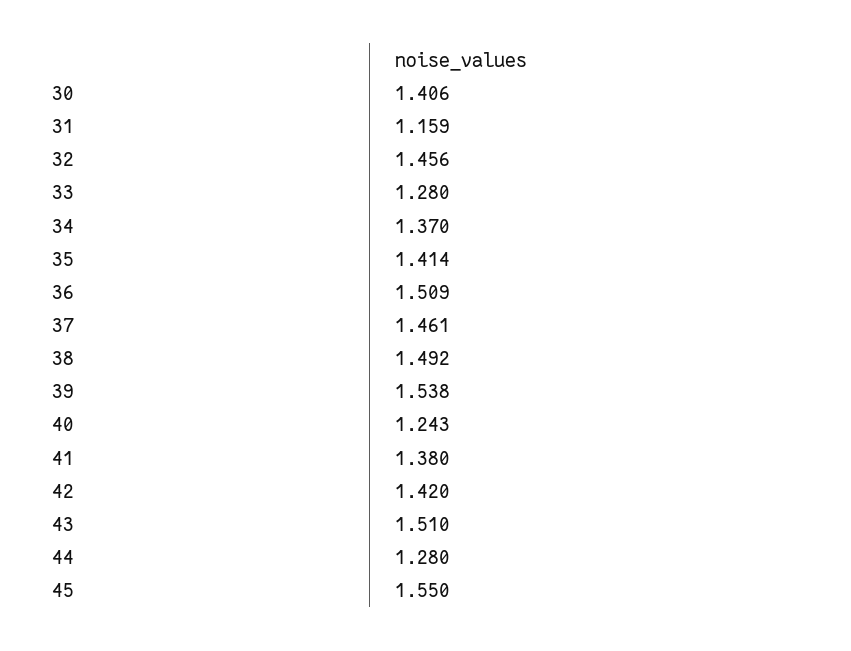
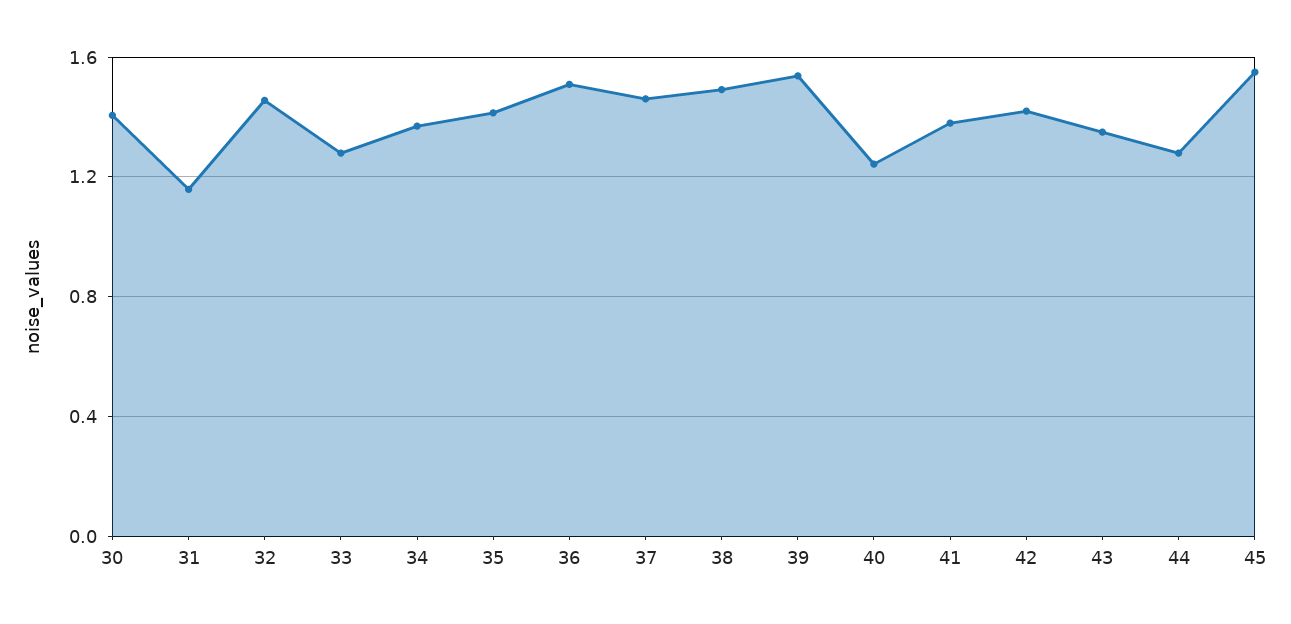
43: 1.51 -> 1.35

